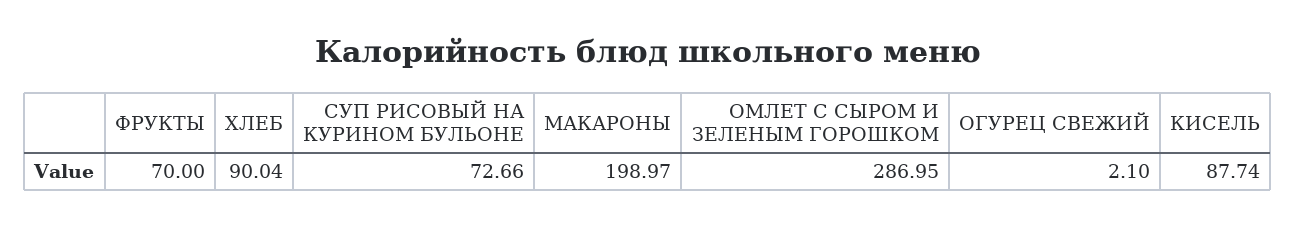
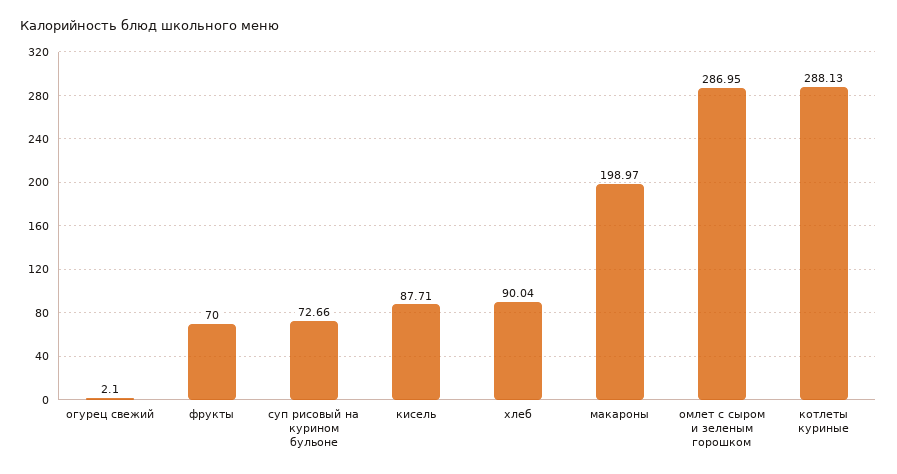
КИСЕЛЬ: 87.74 -> 87.71
котлеты куриные: none -> 288.13

